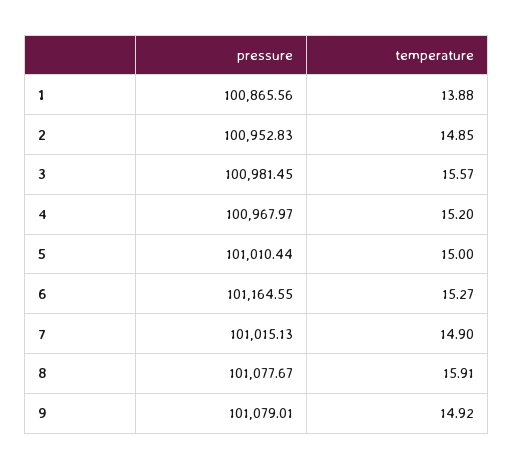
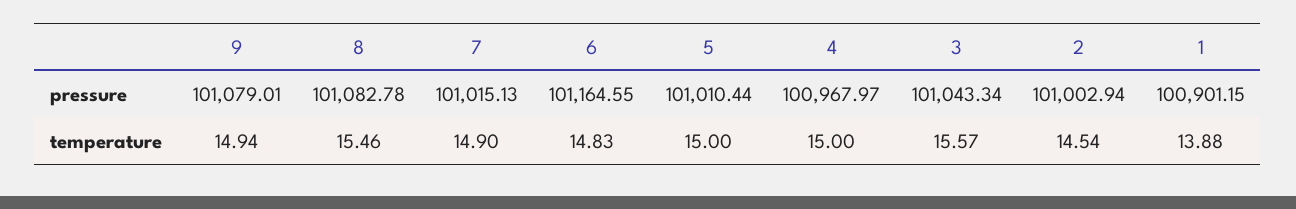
pressure, 1: 100865.56 -> 100901.15
pressure, 2: 100952.83 -> 101002.94
temperature, 2: 14.85 -> 14.54
pressure, 3: 100981.45 -> 101043.34
temperature, 4: 15.2 -> 15
temperature, 6: 15.27 -> 14.83
pressure, 8: 101077.67 -> 101082.78
temperature, 8: 15.91 -> 15.46
temperature, 9: 14.92 -> 14.94

